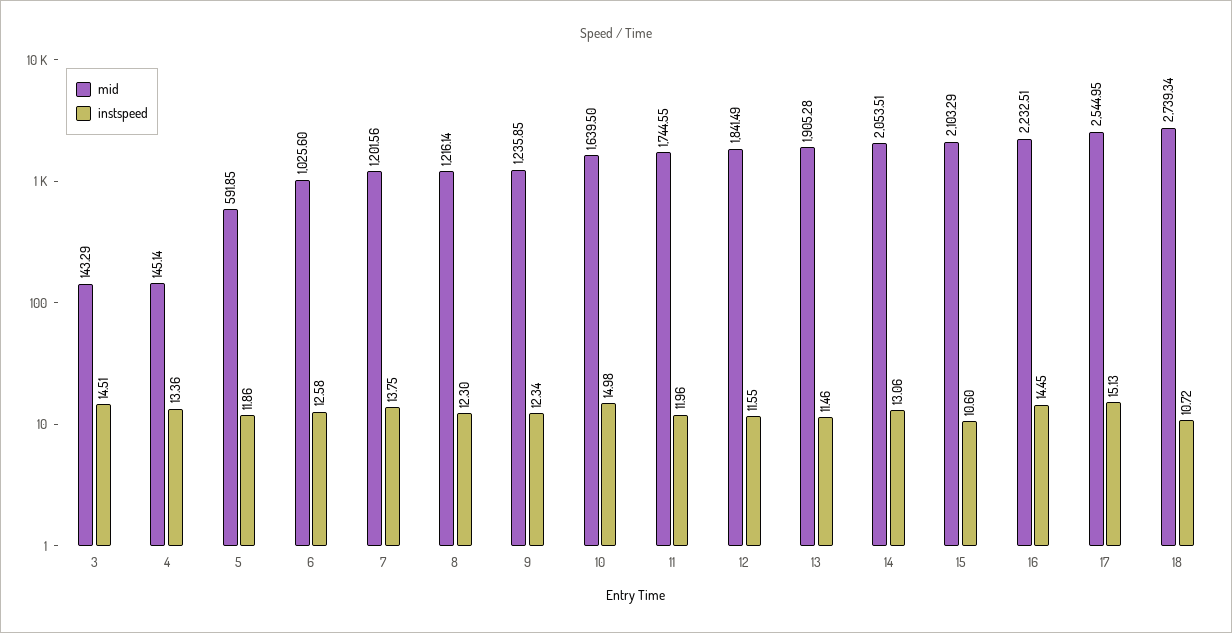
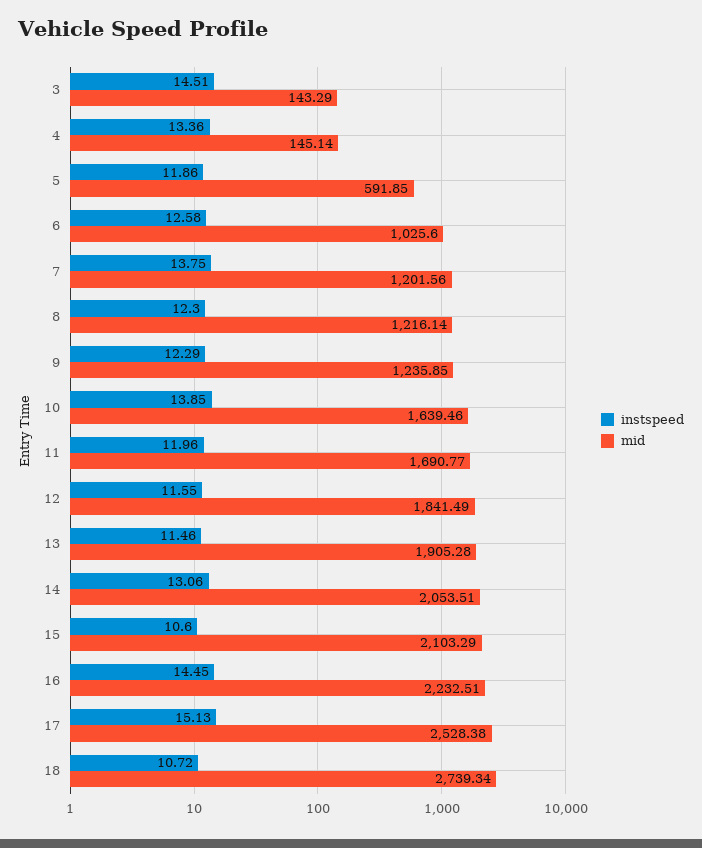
instspeed, 9: 12.34 -> 12.29
mid, 10: 1639.5 -> 1639.46
instspeed, 10: 14.98 -> 13.85
mid, 11: 1744.55 -> 1690.77
mid, 17: 2544.95 -> 2528.38

